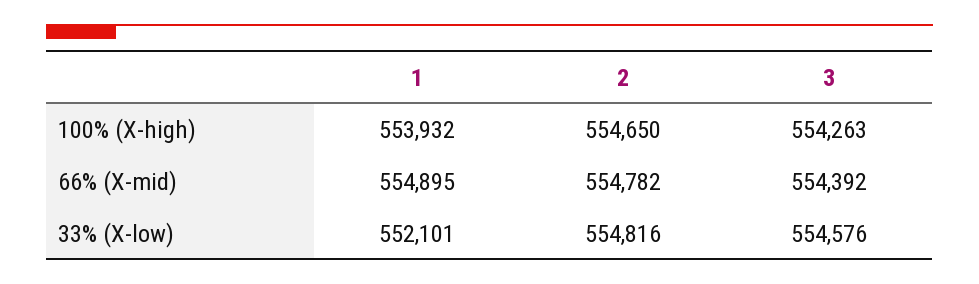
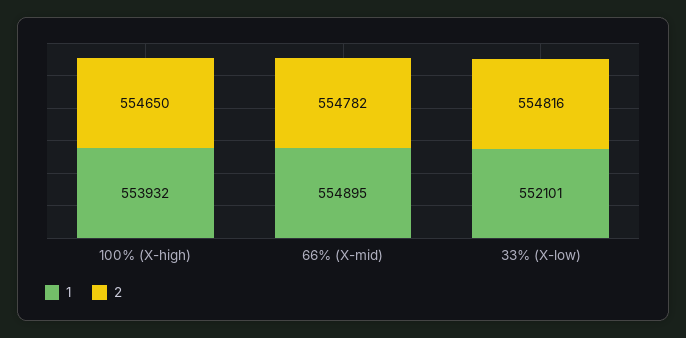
3, 100% (X-high): 554263 -> none
3, 66% (X-mid): 554392 -> none
3, 33% (X-low): 554576 -> none

